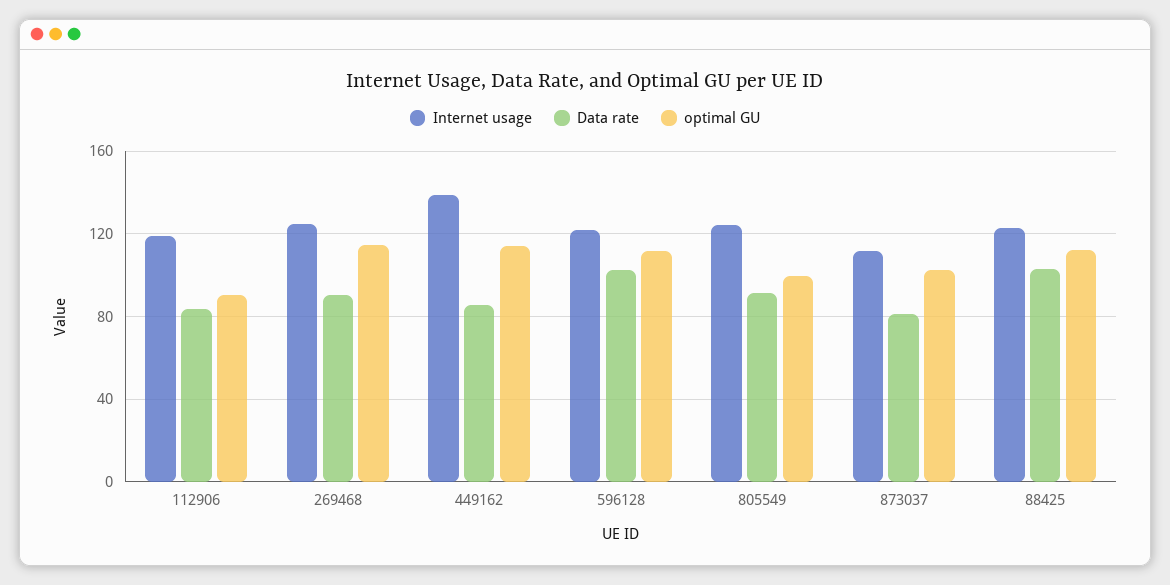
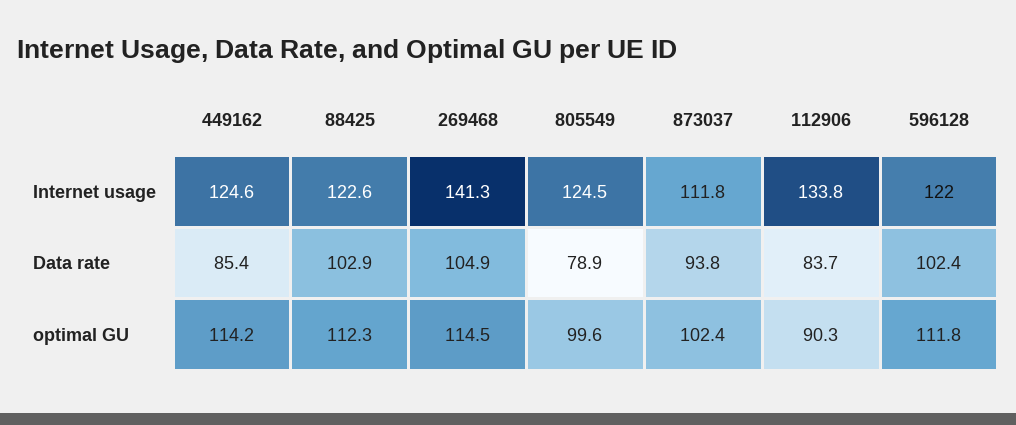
Internet usage, 112906: 120 -> 133.8
Internet usage, 269468: 125 -> 141.3
Data rate, 269468: 90 -> 104.9
Internet usage, 449162: 140 -> 124.6
Data rate, 805549: 90 -> 78.9
Data rate, 873037: 80 -> 93.8

